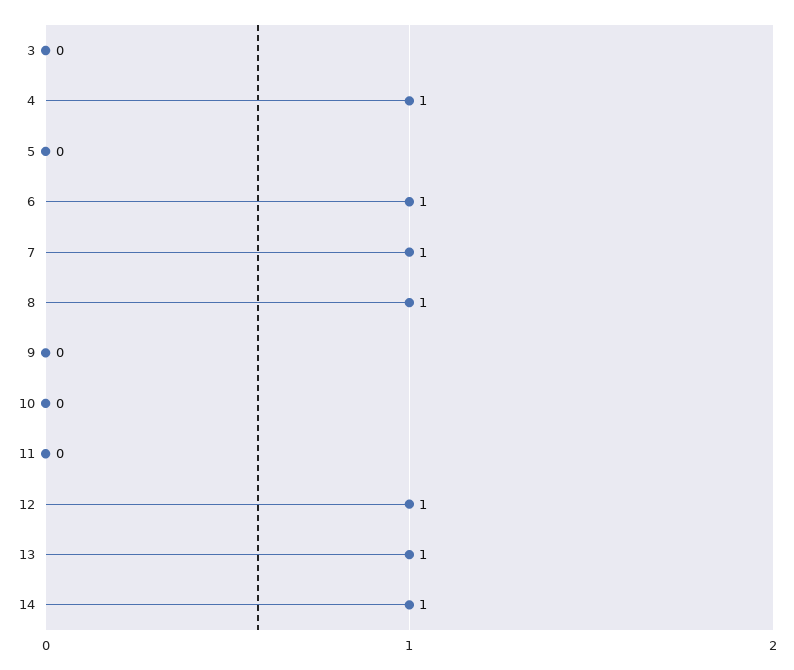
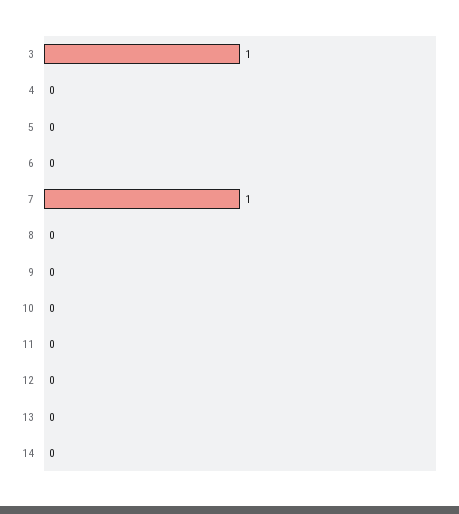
3: 0 -> 1
4: 1 -> 0
6: 1 -> 0
8: 1 -> 0
12: 1 -> 0
13: 1 -> 0
14: 1 -> 0

